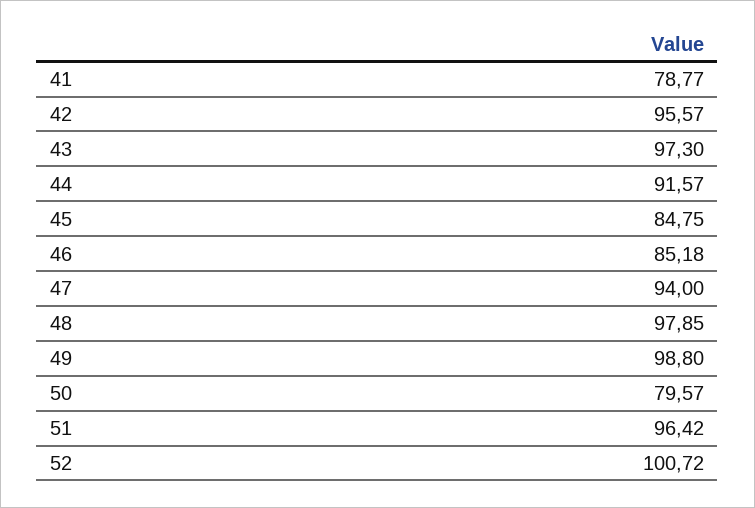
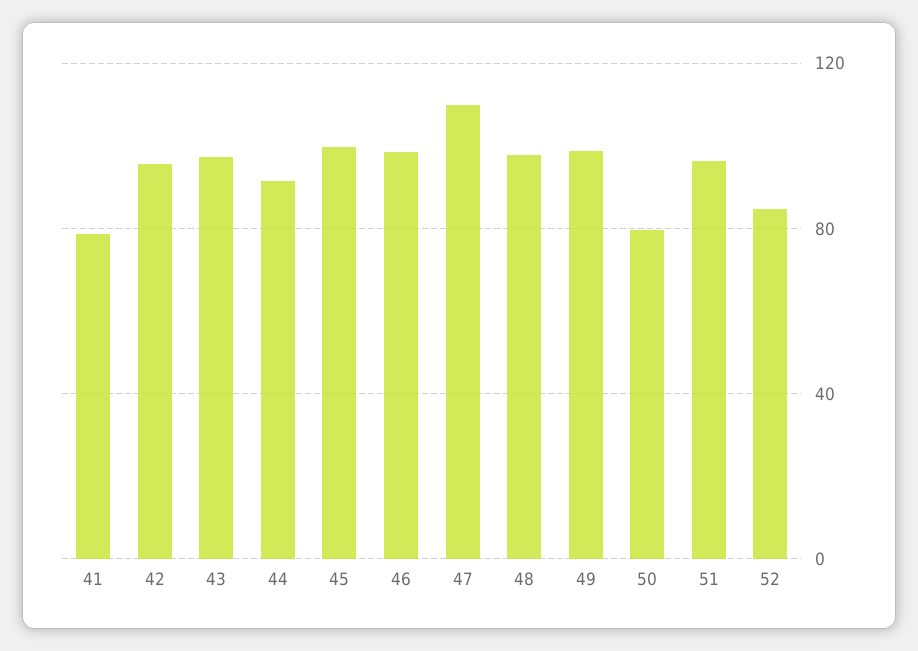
45: 84.75 -> 100
46: 85.18 -> 100
47: 94 -> 110
52: 100.72 -> 85

